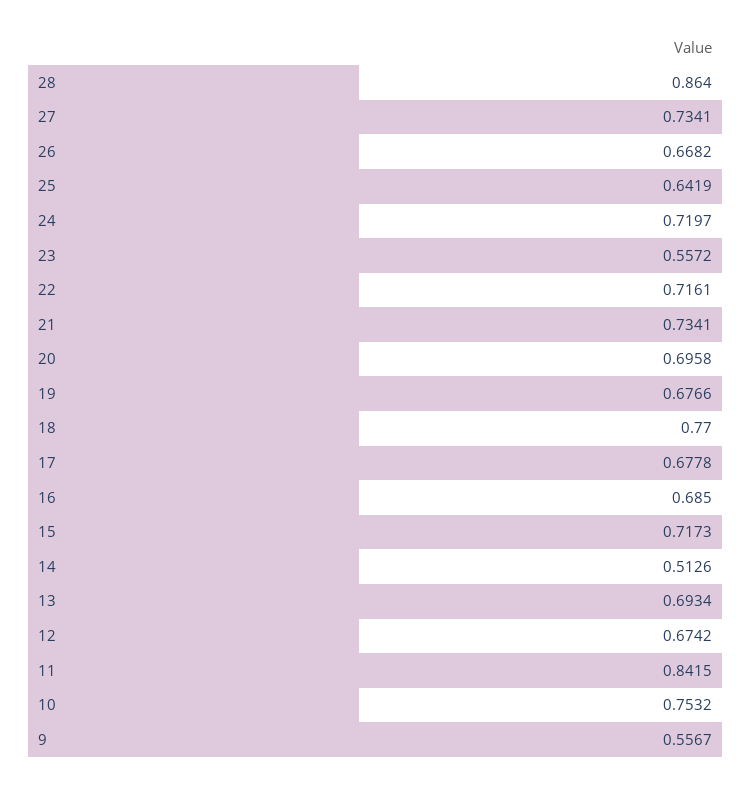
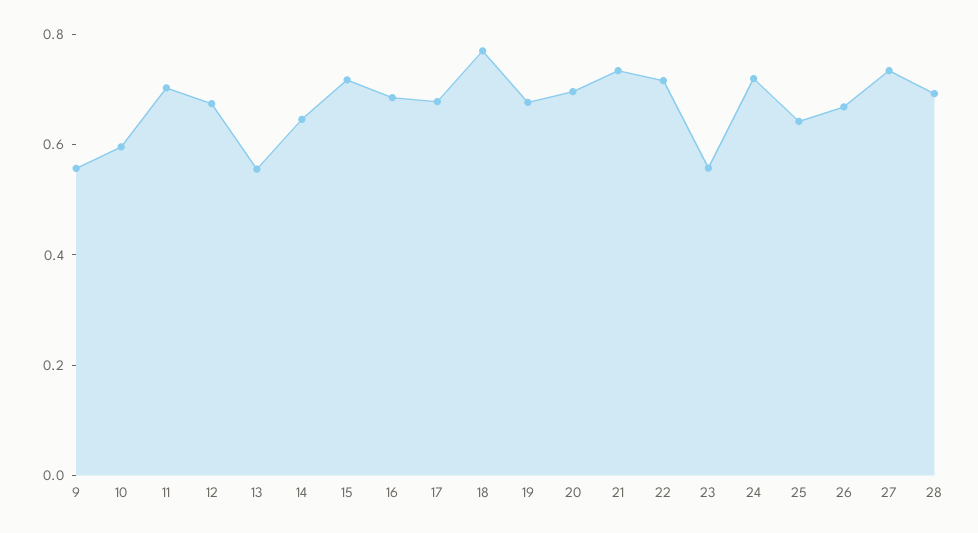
28: 0.864 -> 0.7
14: 0.5126 -> 0.65
13: 0.6934 -> 0.55
11: 0.8415 -> 0.7
10: 0.7532 -> 0.6

